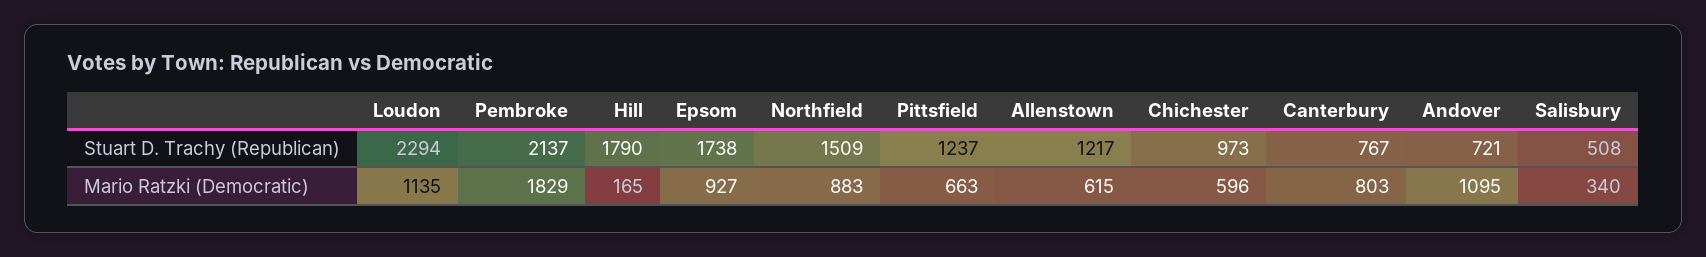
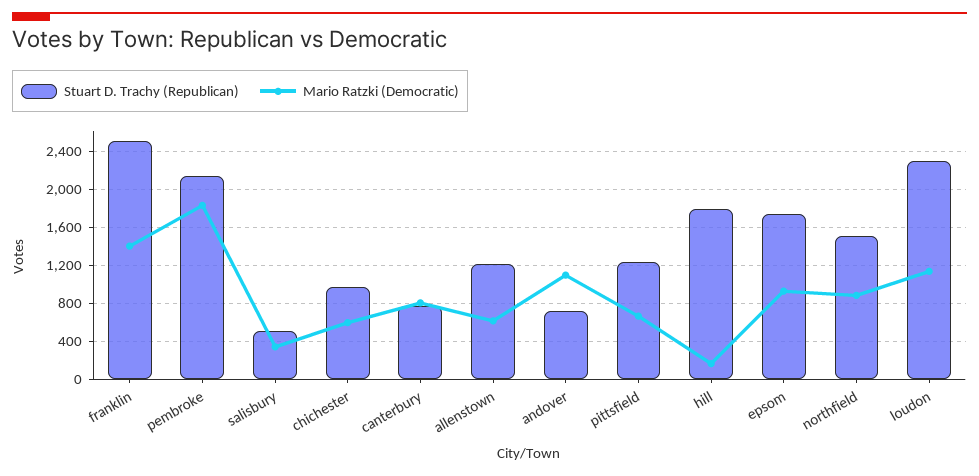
Stuart D. Trachy (Republican), franklin: none -> 2500
Mario Ratzki (Democratic), franklin: none -> 1400

